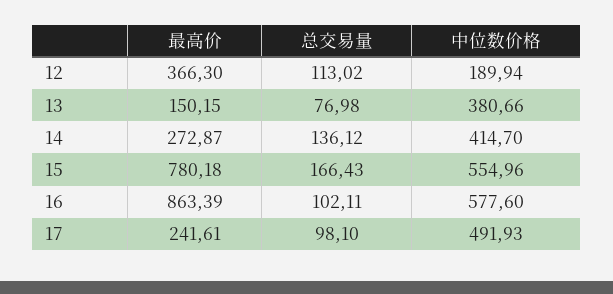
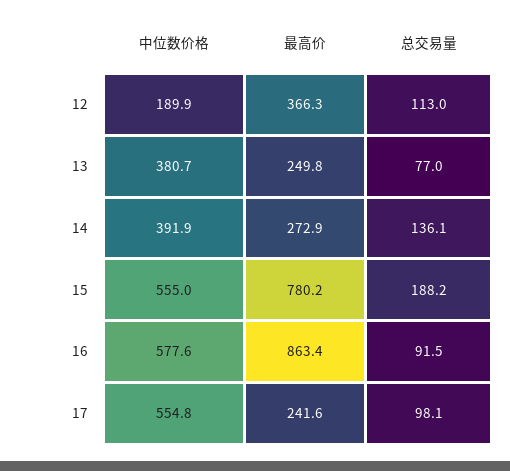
最高价, 13: 150.15 -> 249.8
中位数价格, 14: 414.7 -> 391.9
总交易量, 15: 166.43 -> 188.2
总交易量, 16: 102.11 -> 91.5
中位数价格, 17: 491.93 -> 554.8

